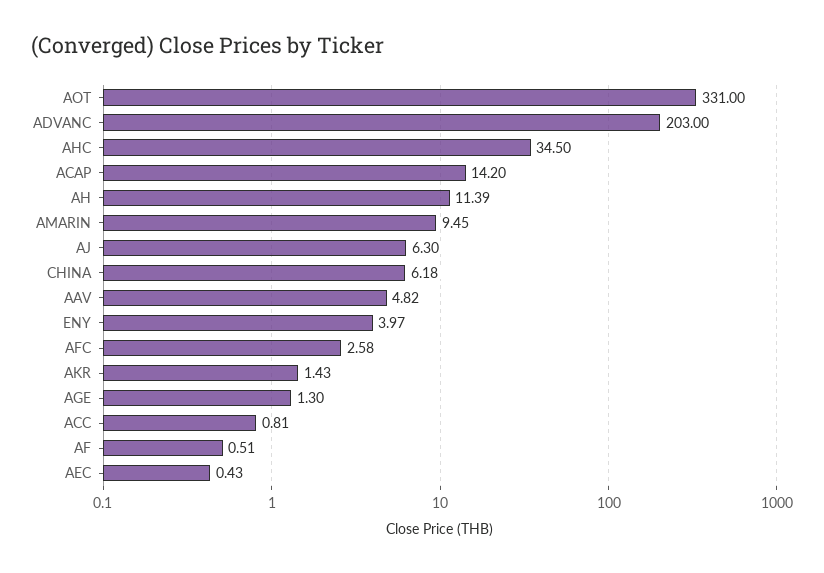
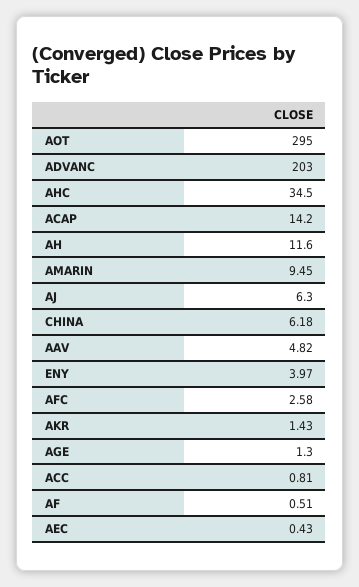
AOT: 331 -> 295
AH: 11.39 -> 11.6

